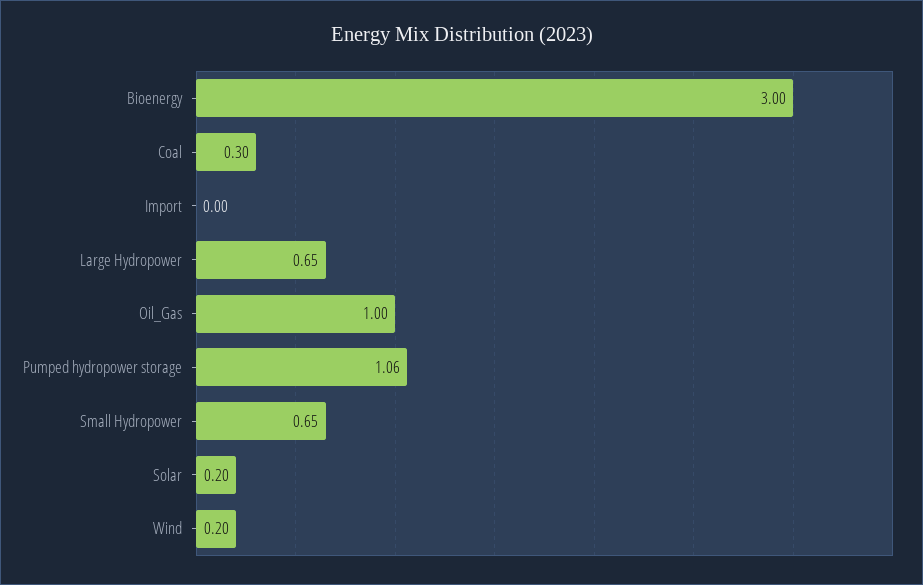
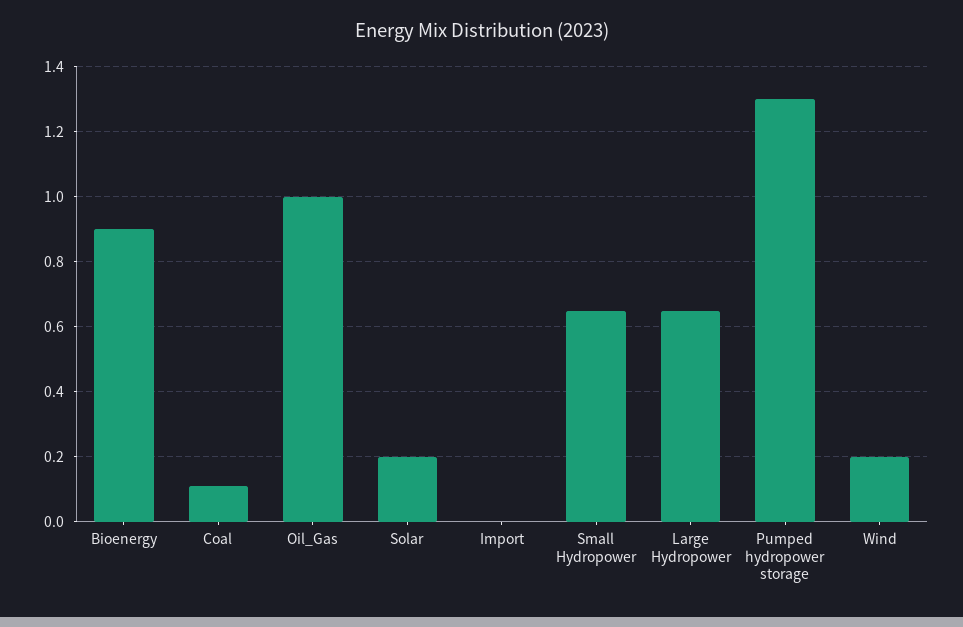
Bioenergy: 3 -> 0.9
Coal: 0.3 -> 0.1
Pumped hydropower storage: 1.06 -> 1.3

